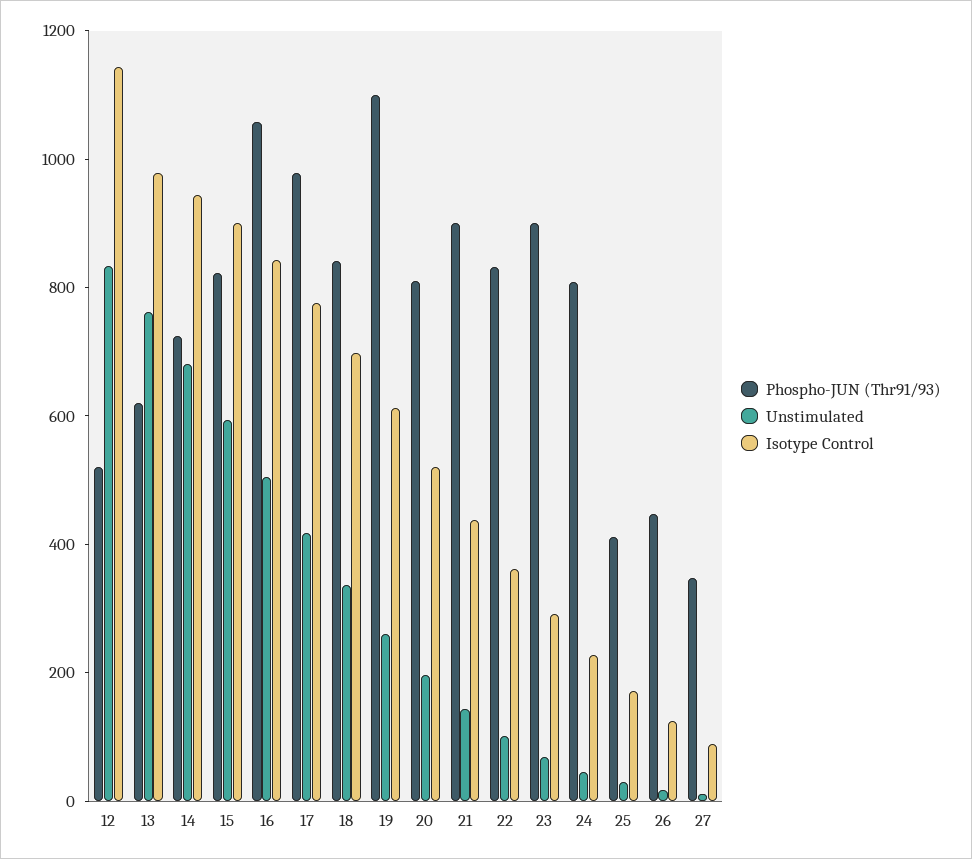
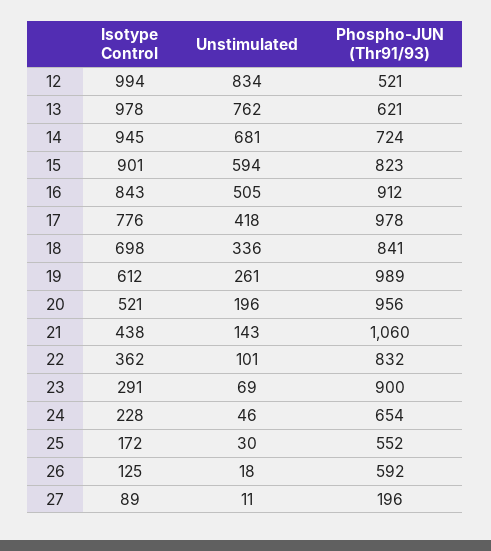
Isotype Control, 12: 1150 -> 994
Phospho-JUN (Thr91/93), 16: 1050 -> 912
Phospho-JUN (Thr91/93), 19: 1100 -> 989
Phospho-JUN (Thr91/93), 20: 800 -> 956
Phospho-JUN (Thr91/93), 21: 900 -> 1060
Phospho-JUN (Thr91/93), 24: 800 -> 654
Phospho-JUN (Thr91/93), 25: 400 -> 552
Phospho-JUN (Thr91/93), 26: 450 -> 592
Phospho-JUN (Thr91/93), 27: 350 -> 196

